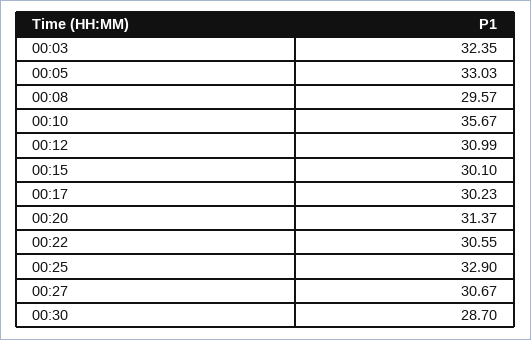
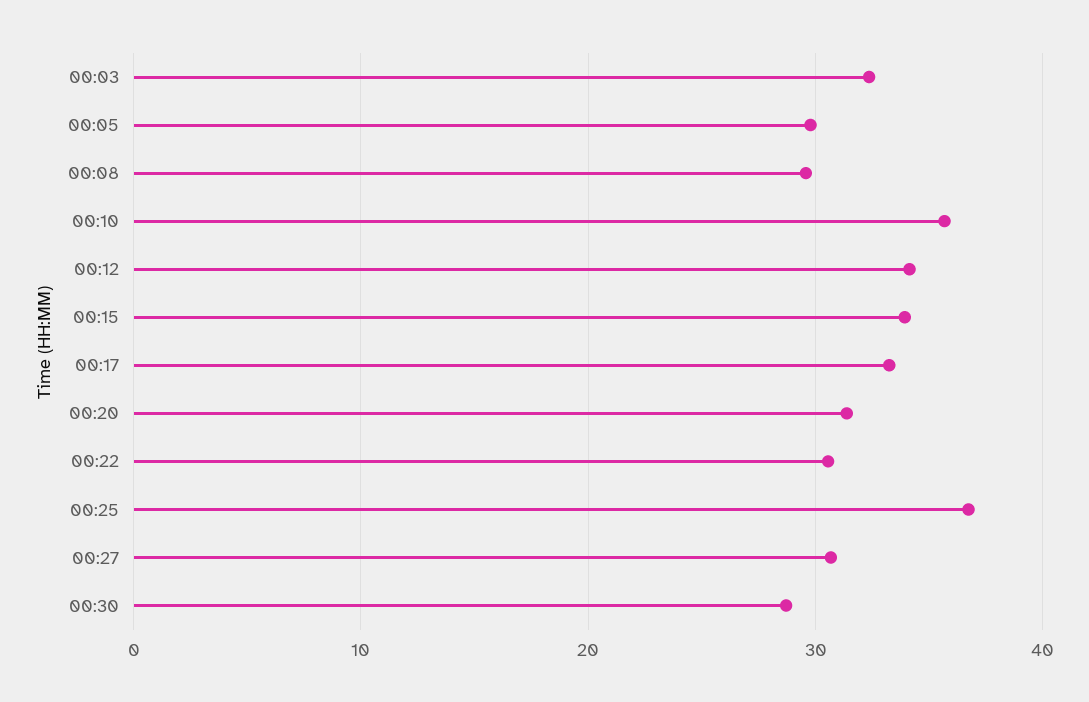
00:05: 33.03 -> 30
00:12: 30.99 -> 34
00:15: 30.1 -> 34
00:17: 30.23 -> 33
00:25: 32.9 -> 37

